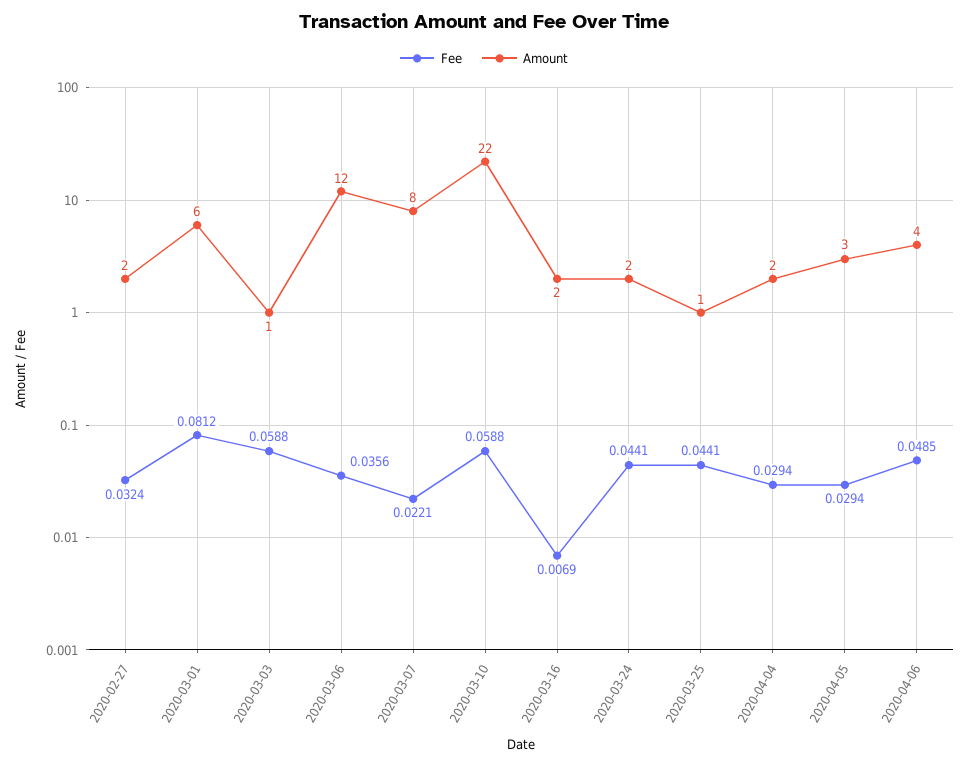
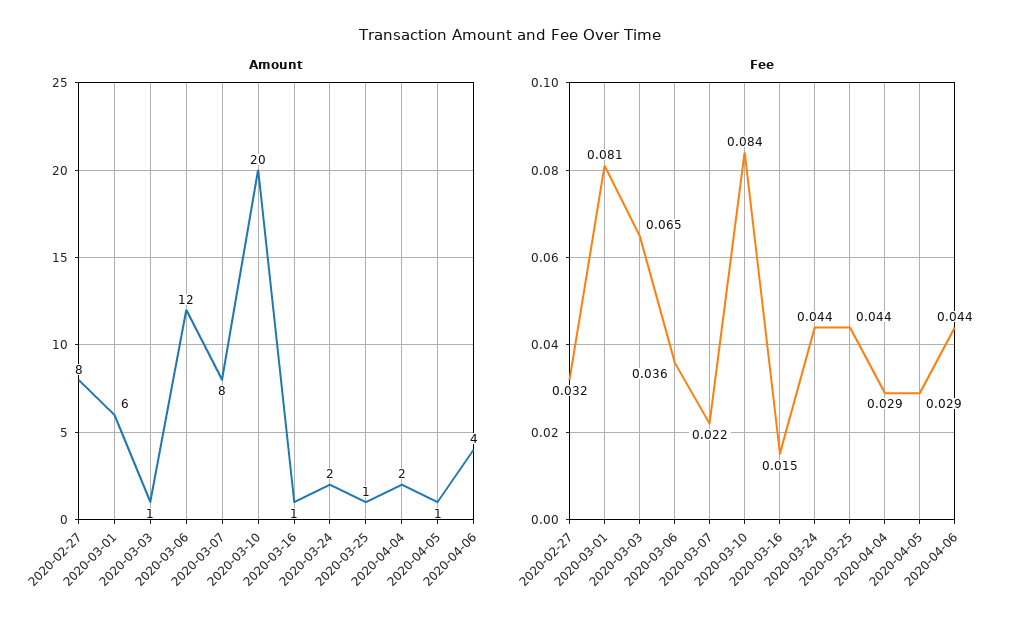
Amount, 2020-02-27: 2 -> 8
Fee, 2020-03-03: 0.0588 -> 0.065
Fee, 2020-03-10: 0.0588 -> 0.084
Amount, 2020-03-10: 22 -> 20
Fee, 2020-03-16: 0.0069 -> 0.015
Amount, 2020-03-16: 2 -> 1
Amount, 2020-04-05: 3 -> 1
Fee, 2020-04-06: 0.0485 -> 0.044

